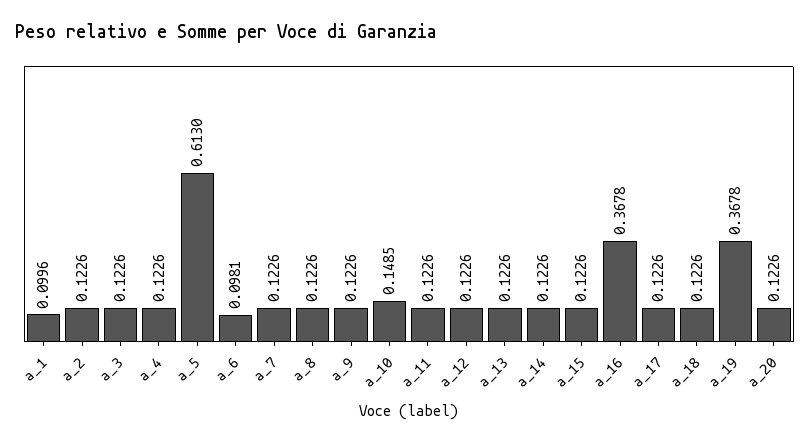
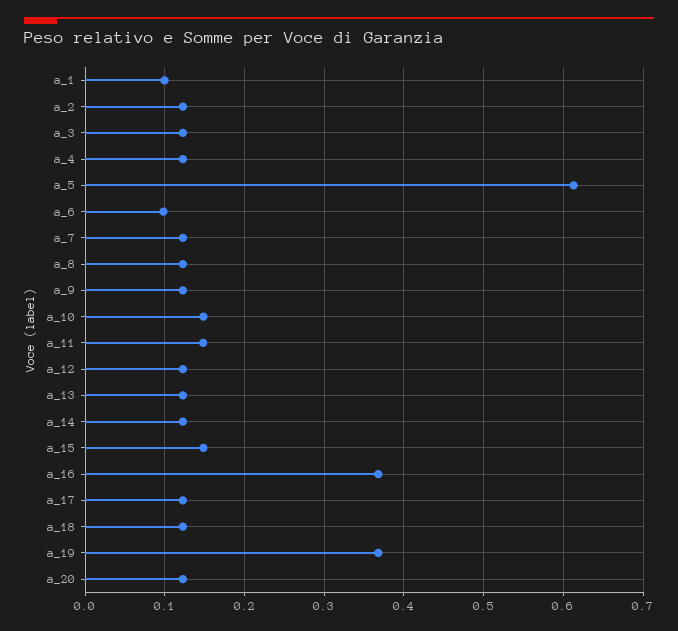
a_11: 0.1226 -> 0.15
a_15: 0.1226 -> 0.15

